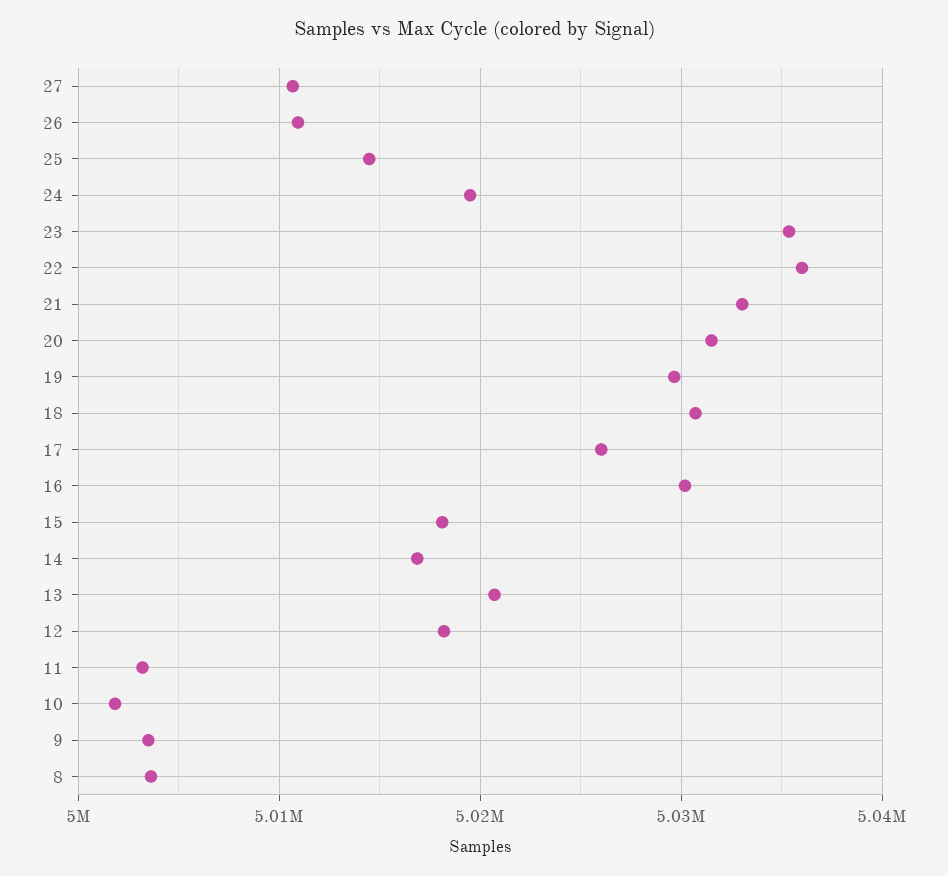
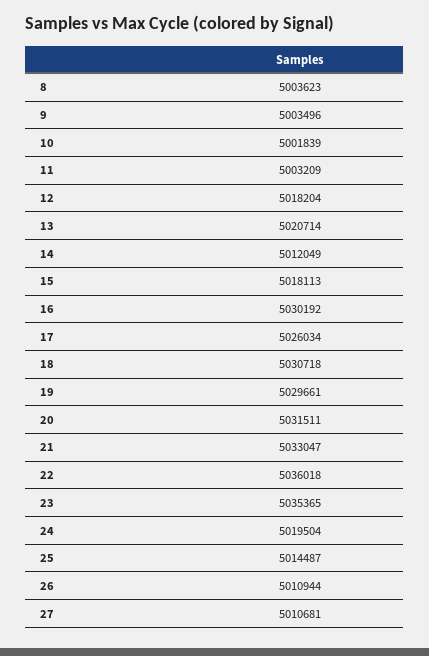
14: 5017000 -> 5012049

